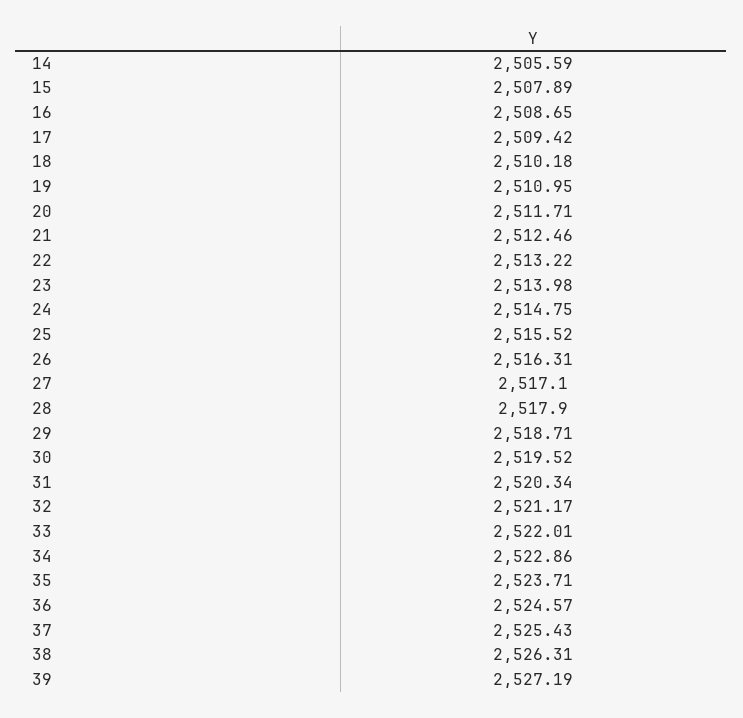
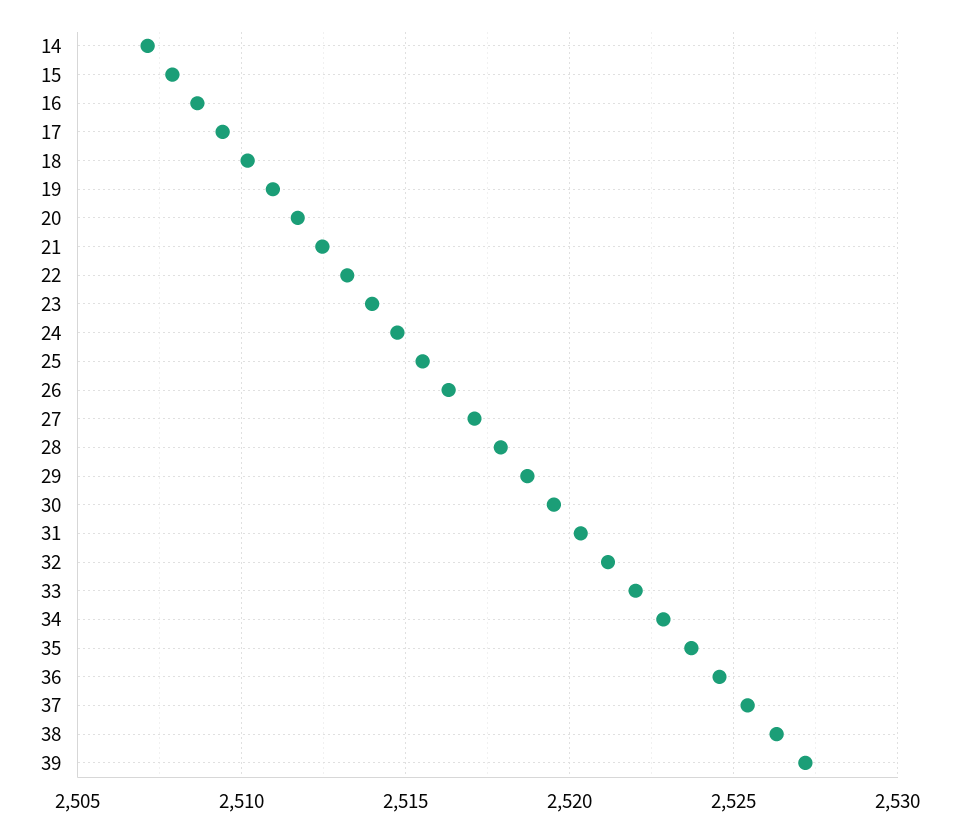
14: 2505.59 -> 2507

